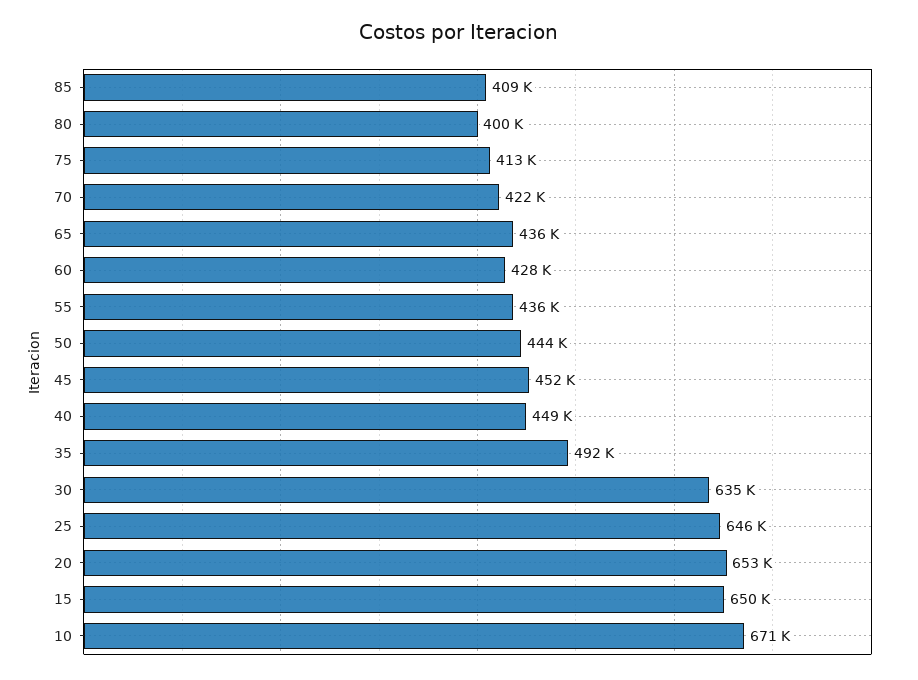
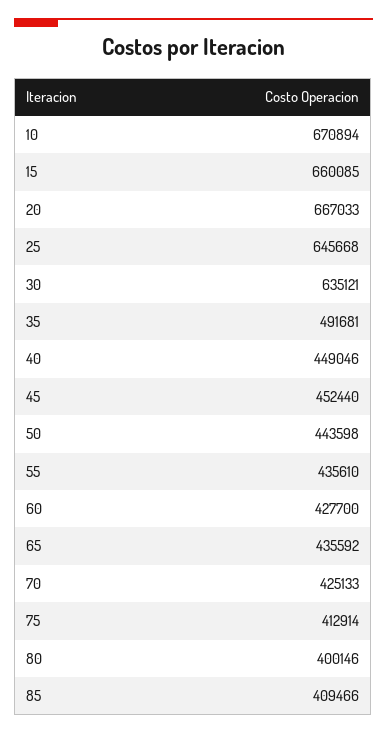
70: 422000 -> 425133
20: 653000 -> 667033
15: 650000 -> 660085

